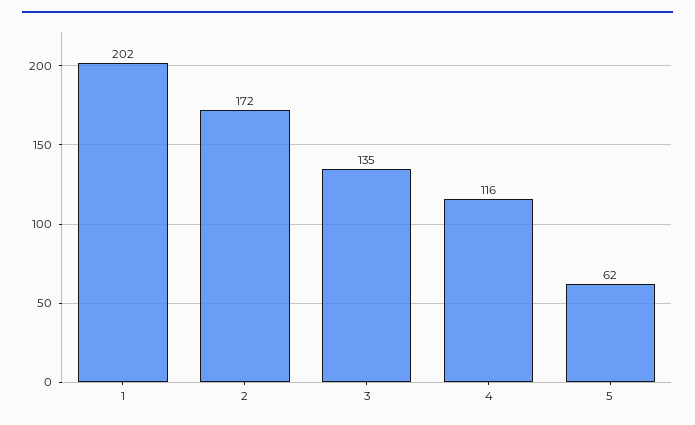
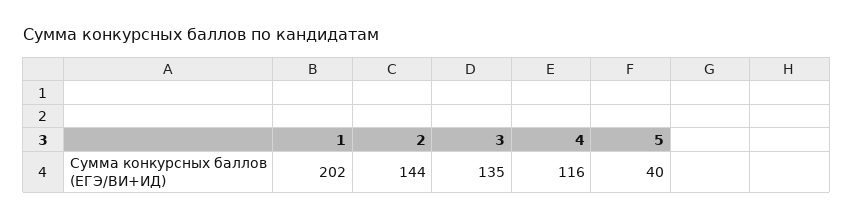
2: 172 -> 144
5: 62 -> 40

